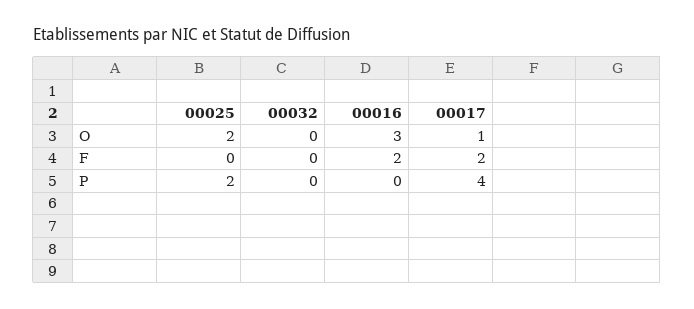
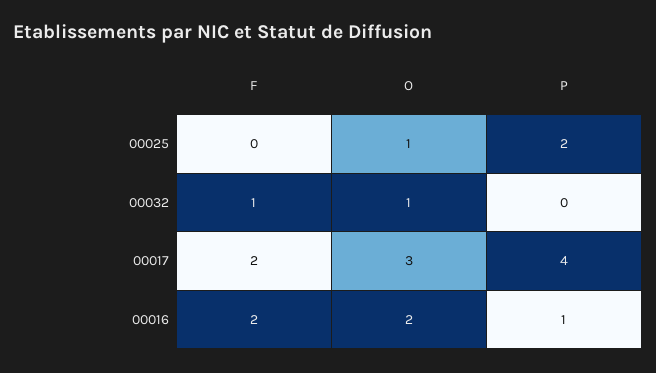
00025, O: 2 -> 1
00032, O: 0 -> 1
00016, O: 3 -> 2
00017, O: 1 -> 3
00032, F: 0 -> 1
00016, P: 0 -> 1

